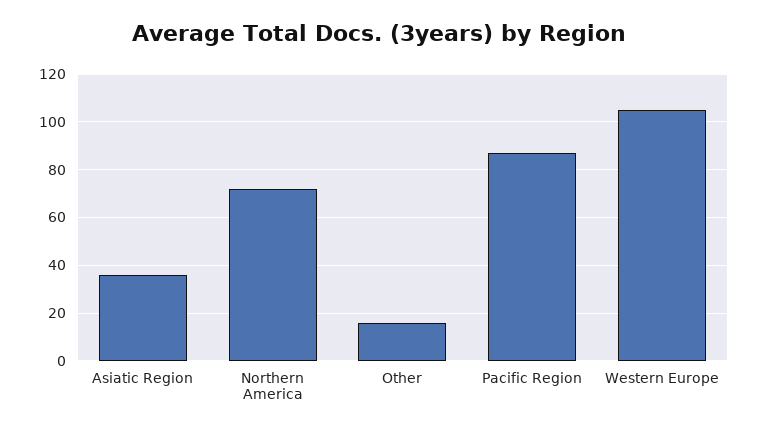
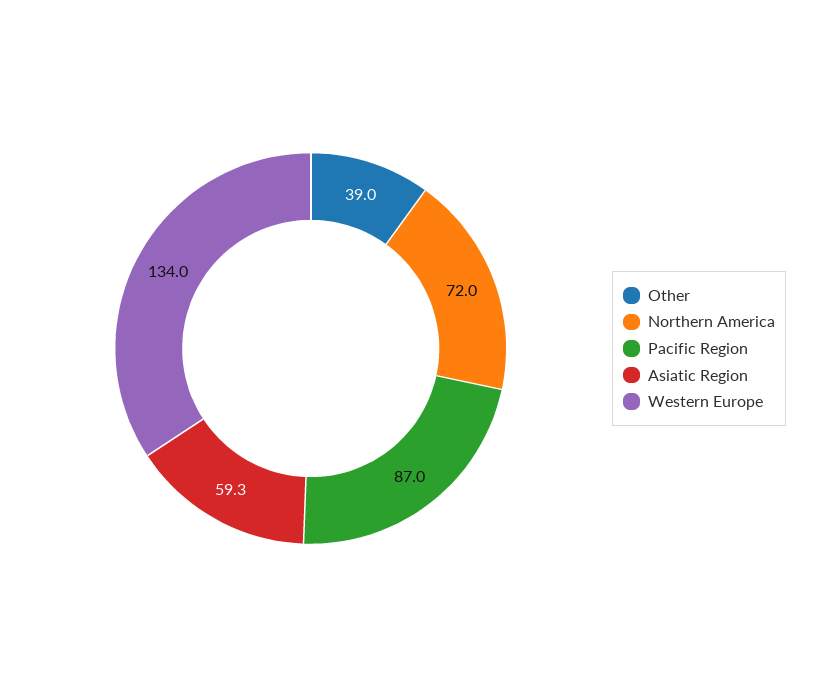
Asiatic Region: 35 -> 59.3
Other: 15 -> 39
Western Europe: 105 -> 134

